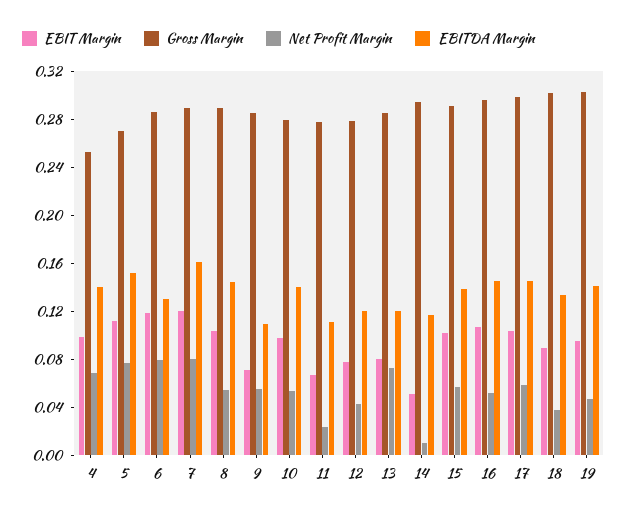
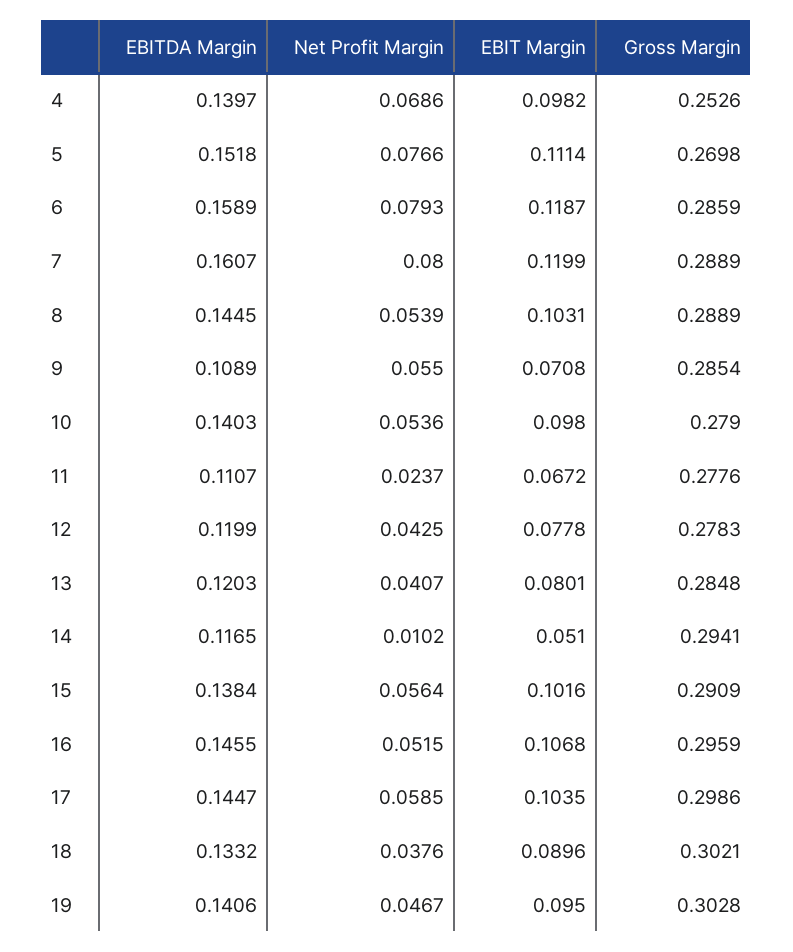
EBITDA Margin, 6: 0.13 -> 0.1589
Net Profit Margin, 13: 0.07 -> 0.0407

